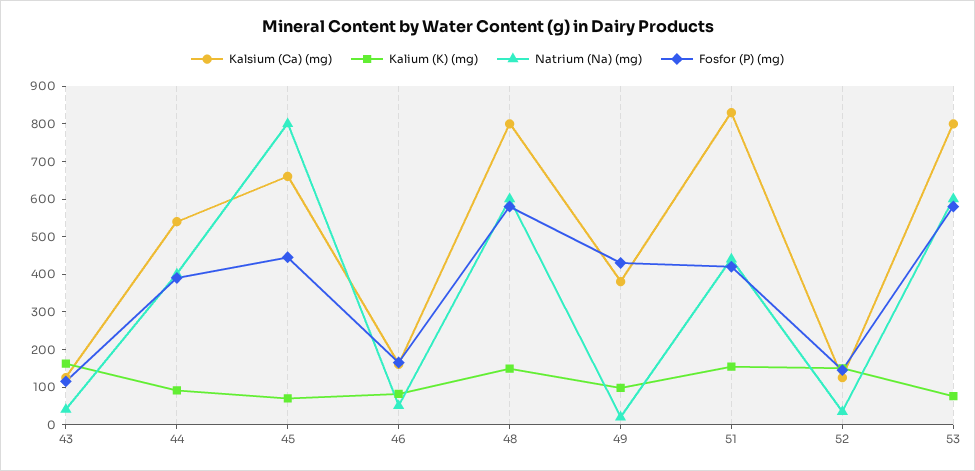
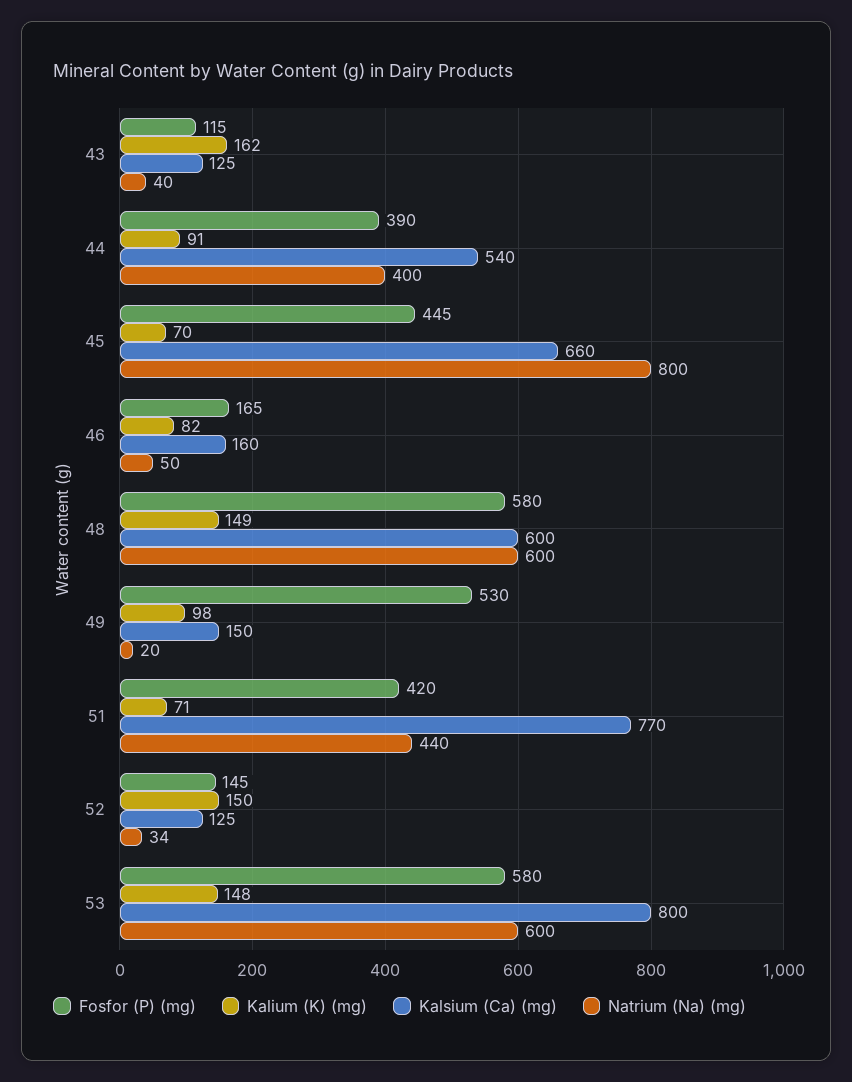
Kalsium (Ca) (mg), 48: 800 -> 600
Kalsium (Ca) (mg), 49: 375 -> 150
Fosfor (P) (mg), 49: 425 -> 530
Kalsium (Ca) (mg), 51: 825 -> 770
Kalium (K) (mg), 51: 150 -> 71
Kalium (K) (mg), 53: 75 -> 148

